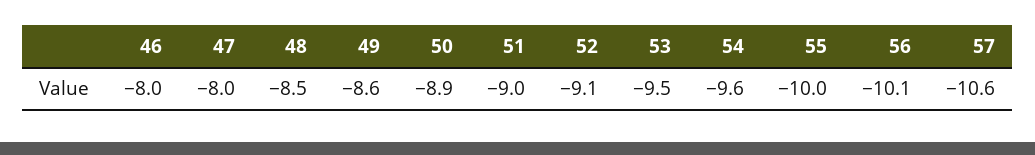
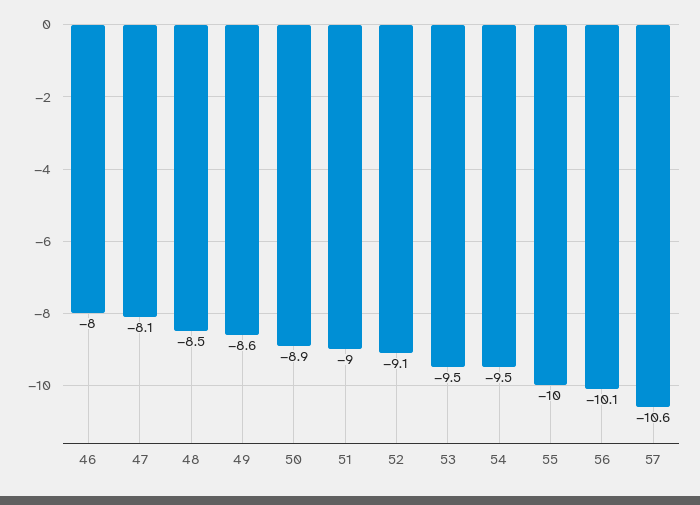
47: -8 -> -8.1
54: -9.6 -> -9.5

